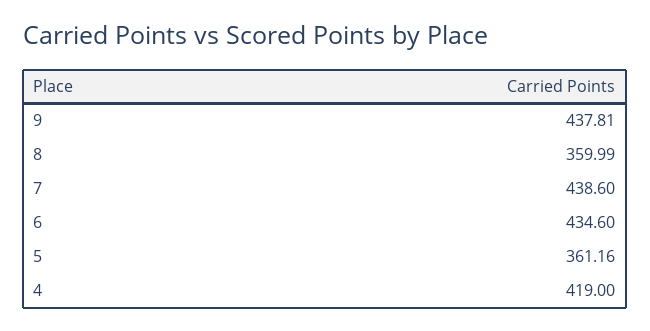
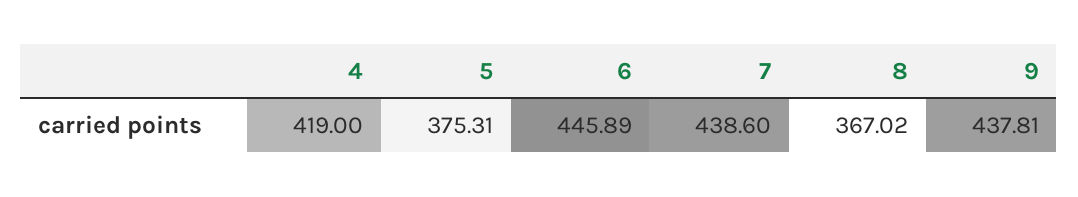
8: 359.99 -> 367.02
6: 434.6 -> 445.89
5: 361.16 -> 375.31

